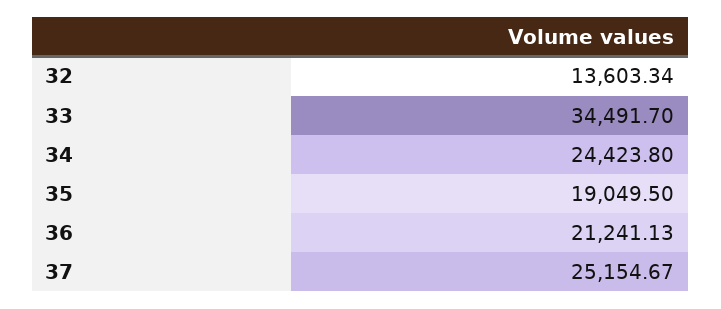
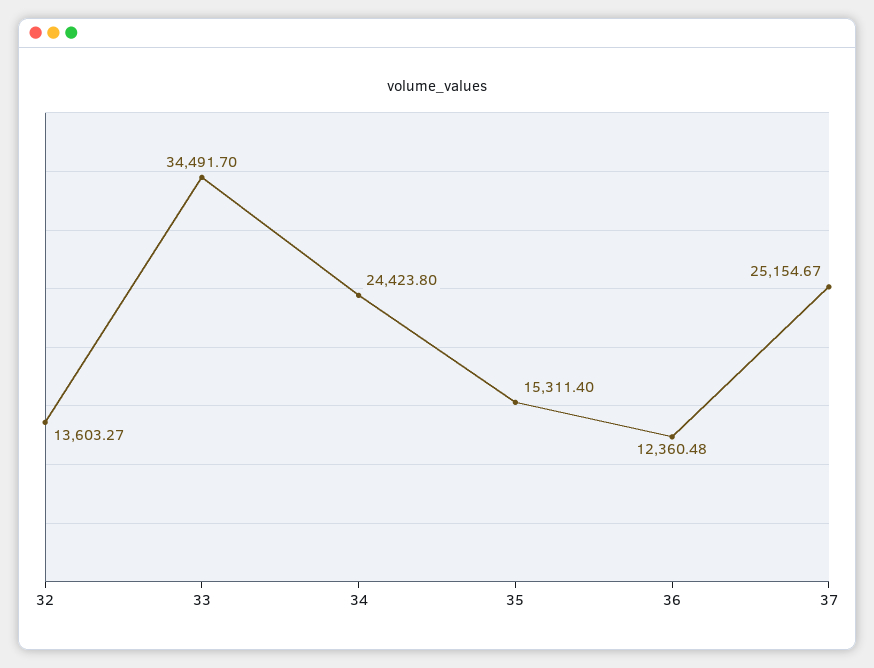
32: 13603.34 -> 13603.27
35: 19049.5 -> 15311.4
36: 21241.13 -> 12360.48

